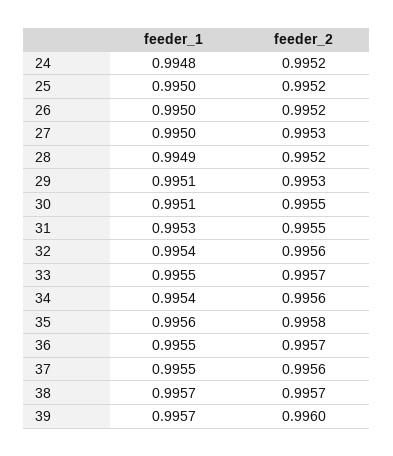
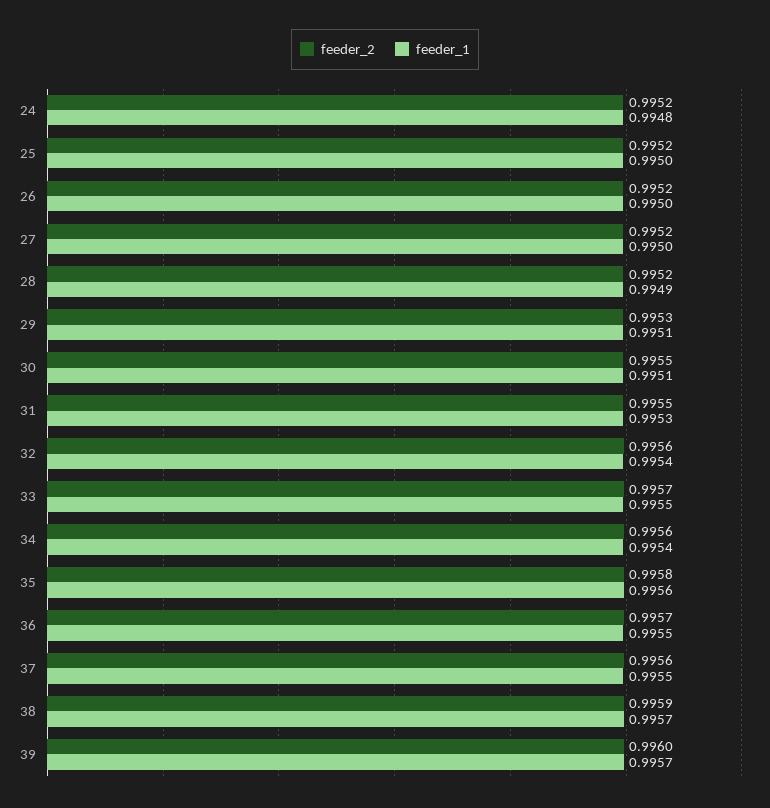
feeder_2, 27: 0.9953 -> 0.9952
feeder_2, 38: 0.9957 -> 0.9959

